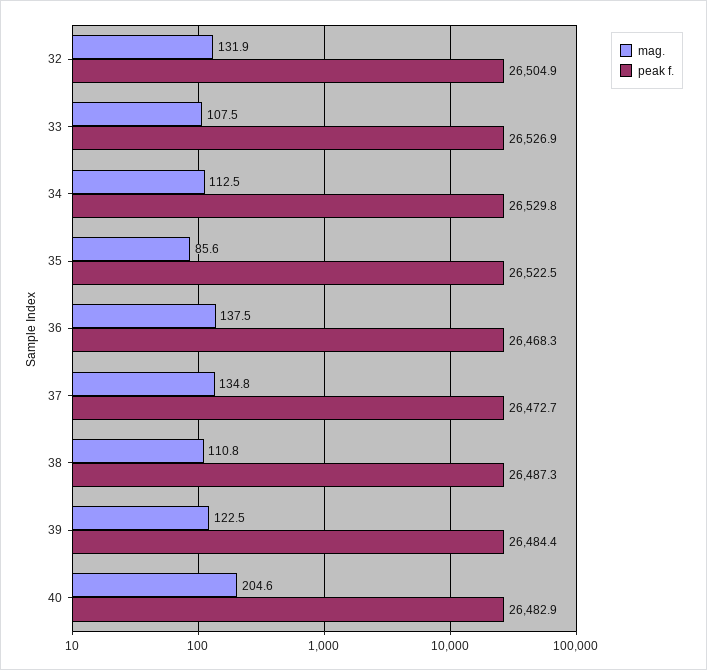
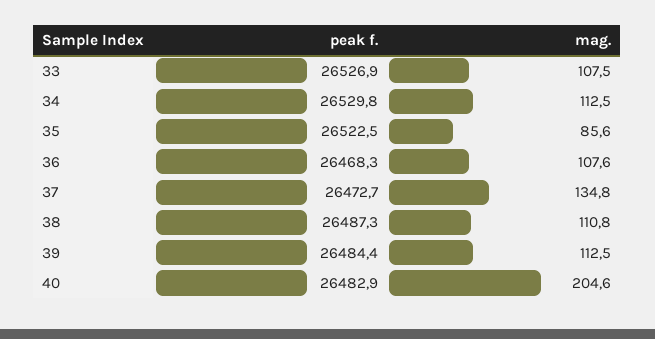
mag., 32: 131.9 -> none
peak f., 32: 26504.9 -> none
mag., 36: 137.5 -> 107.6
mag., 39: 122.5 -> 112.5

